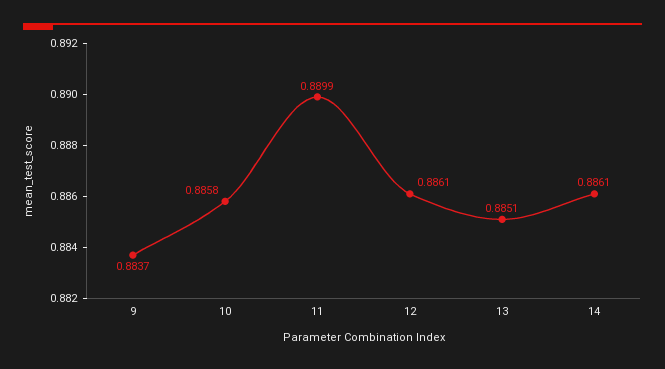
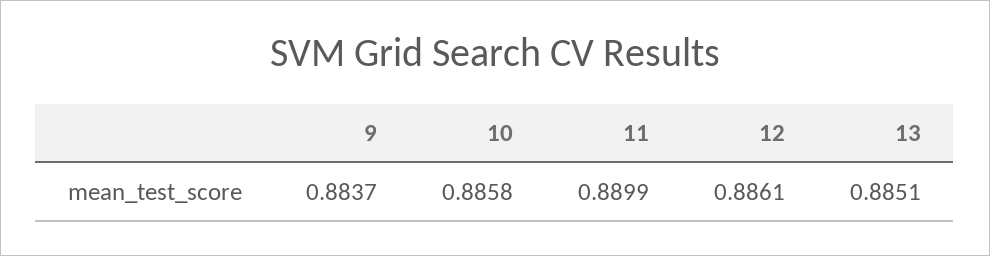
14: 0.8861 -> none

